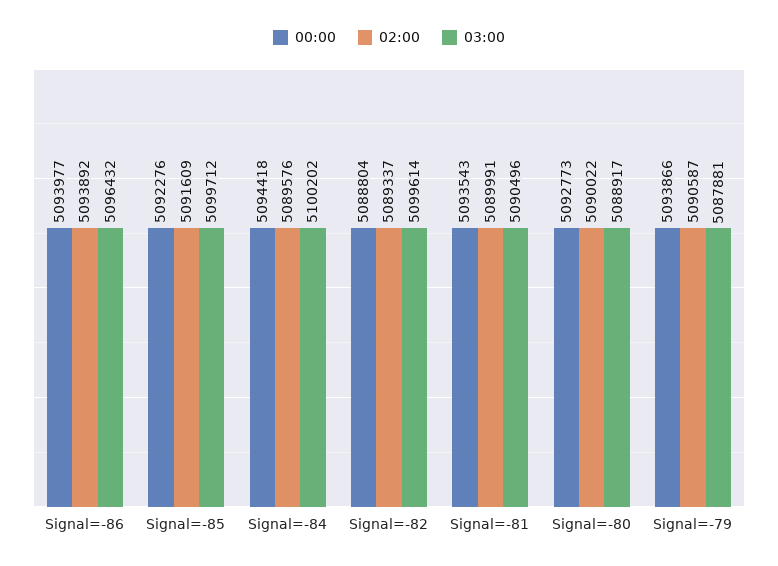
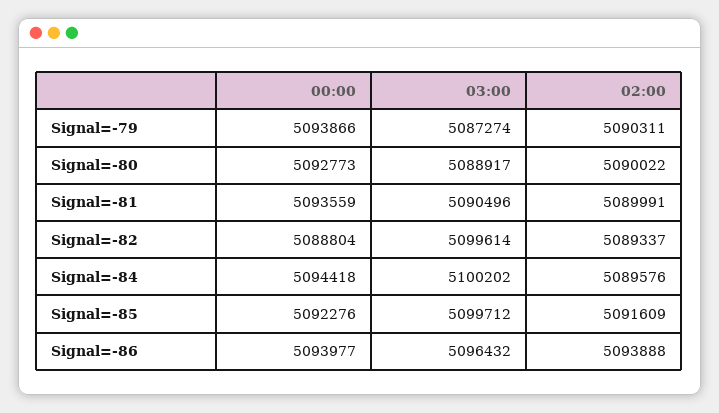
02:00, Signal=-86: 5093892 -> 5093888
00:00, Signal=-81: 5093543 -> 5093559
02:00, Signal=-79: 5090587 -> 5090311
03:00, Signal=-79: 5087881 -> 5087274

